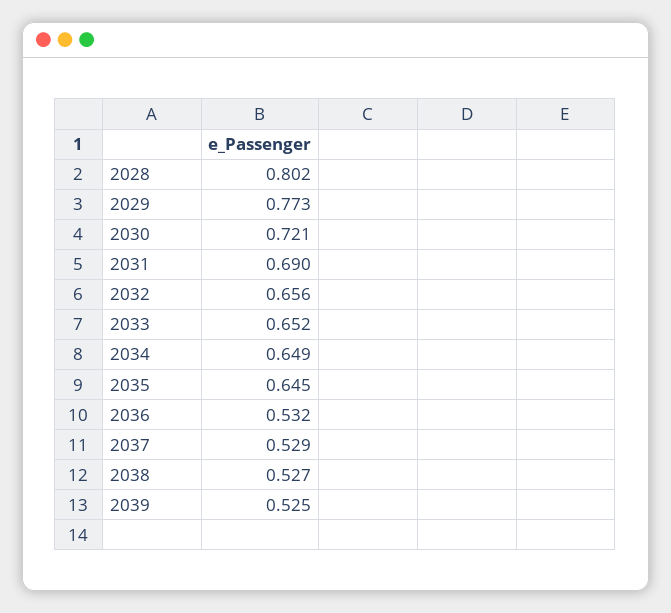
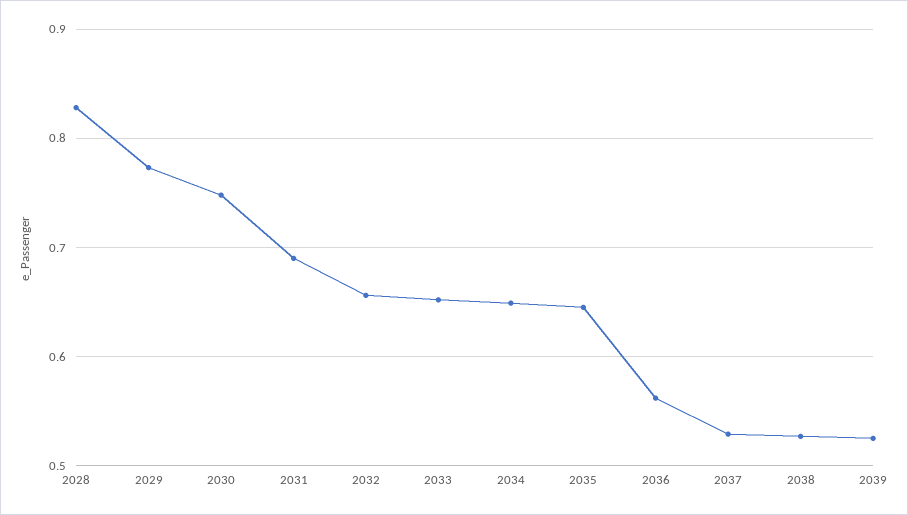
2028: 0.802 -> 0.83
2030: 0.721 -> 0.75
2036: 0.532 -> 0.56

